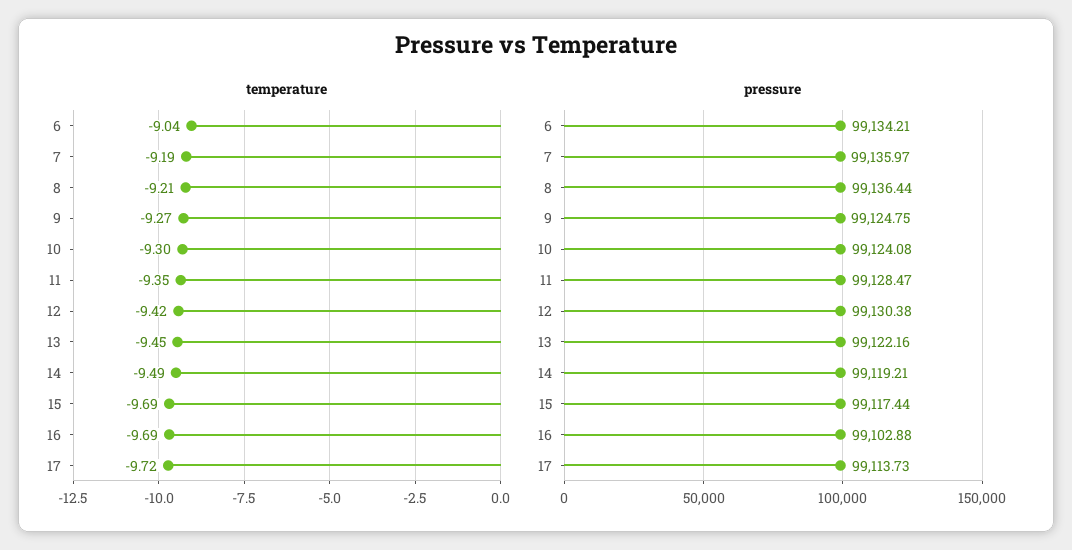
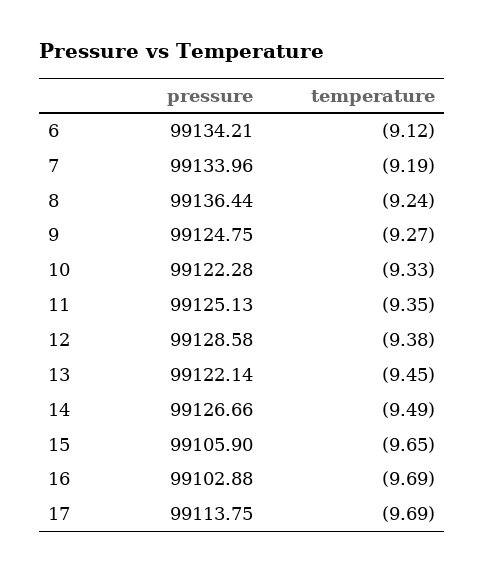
temperature, 6: -9.04 -> -9.12
temperature, 8: -9.21 -> -9.24
temperature, 10: -9.3 -> -9.33
temperature, 12: -9.42 -> -9.38
temperature, 15: -9.69 -> -9.65
temperature, 17: -9.72 -> -9.69
pressure, 7: 99135.97 -> 99133.96
pressure, 10: 99124.08 -> 99122.28
pressure, 11: 99128.47 -> 99125.13
pressure, 12: 99130.38 -> 99128.58
pressure, 13: 99122.16 -> 99122.14
pressure, 14: 99119.21 -> 99126.66
pressure, 15: 99117.44 -> 99105.9
pressure, 17: 99113.73 -> 99113.75

